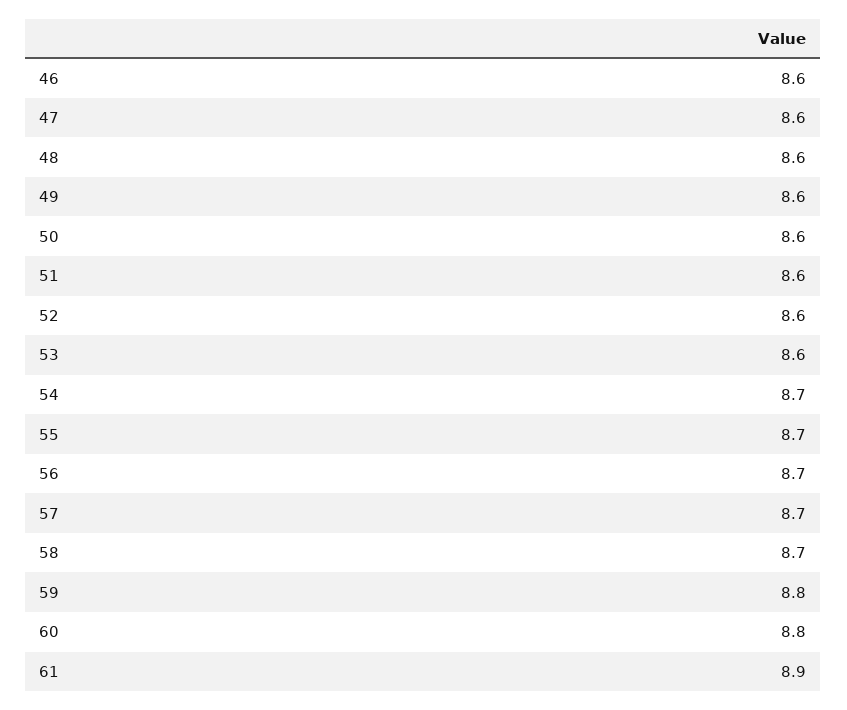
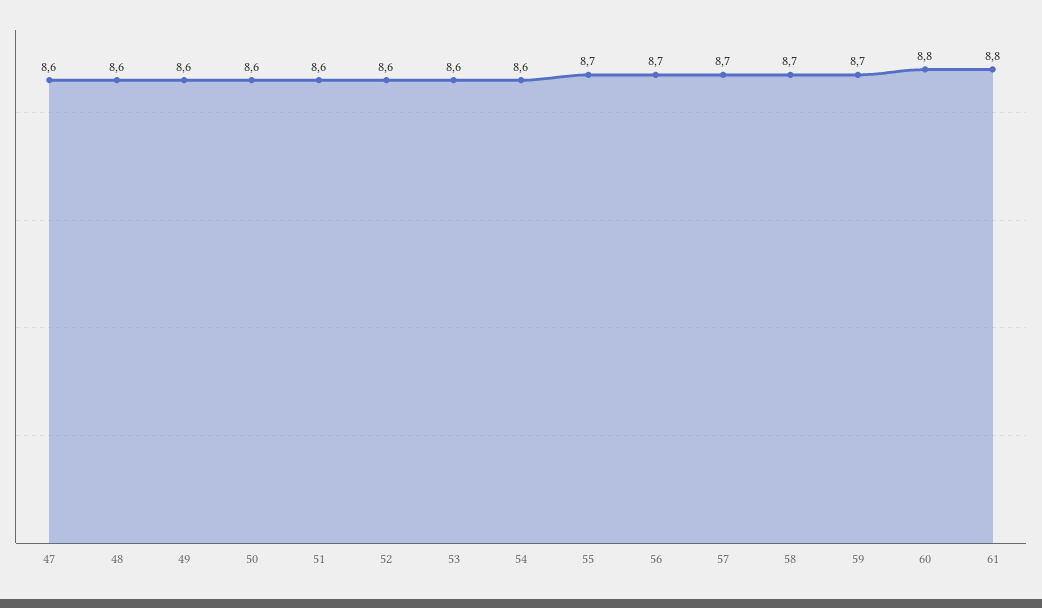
46: 8.6 -> none
54: 8.7 -> 8.6
59: 8.8 -> 8.7
61: 8.9 -> 8.8

